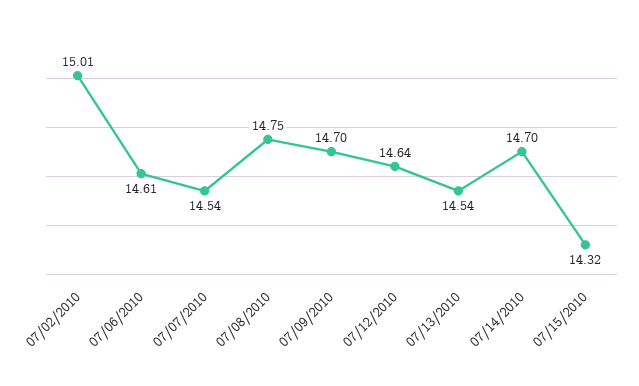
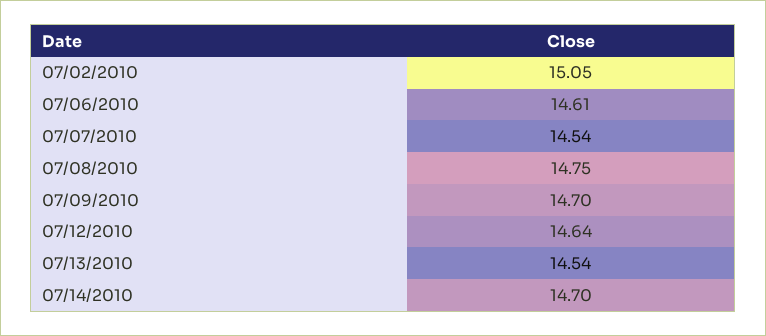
07/02/2010: 15.01 -> 15.05
07/15/2010: 14.32 -> none

